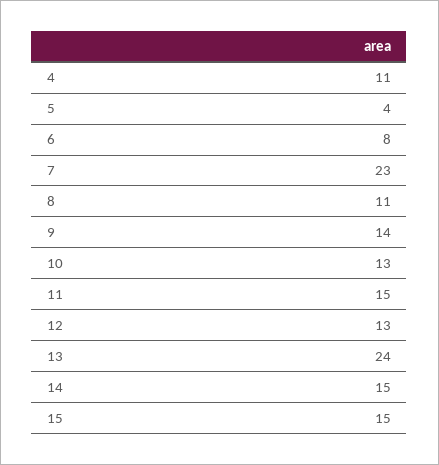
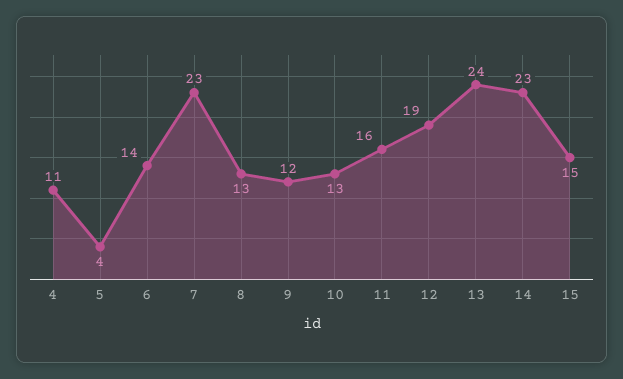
6: 8 -> 14
8: 11 -> 13
9: 14 -> 12
11: 15 -> 16
12: 13 -> 19
14: 15 -> 23

